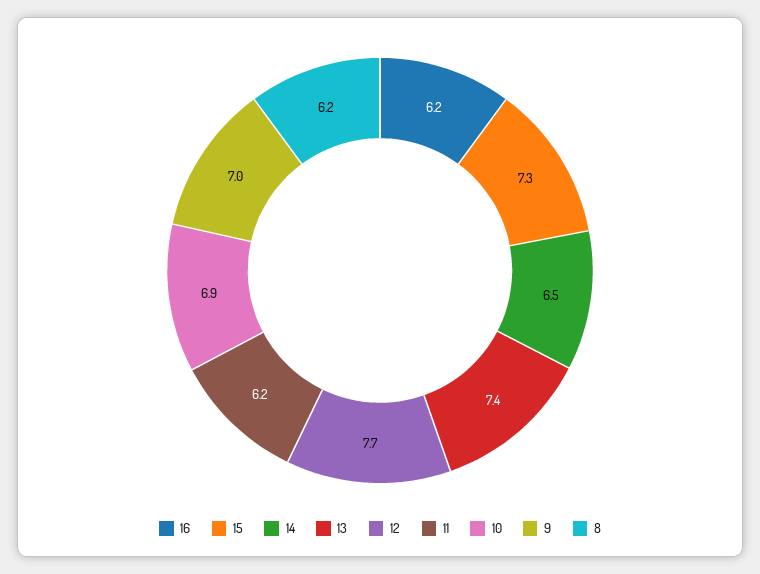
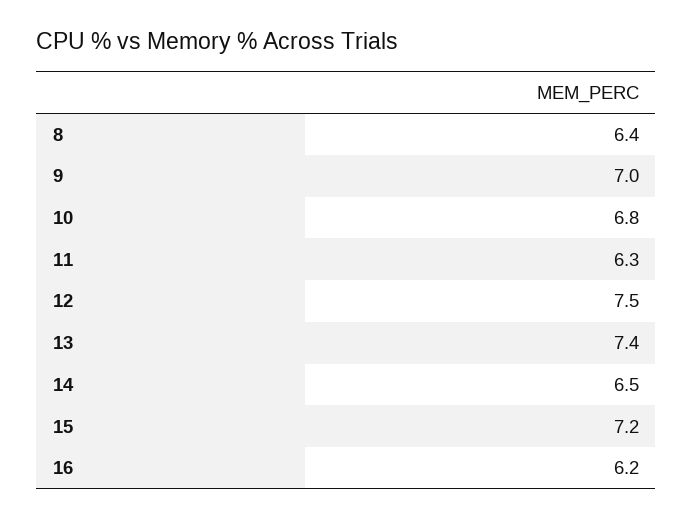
15: 7.3 -> 7.2
12: 7.7 -> 7.5
11: 6.2 -> 6.3
10: 6.9 -> 6.8
8: 6.2 -> 6.4

